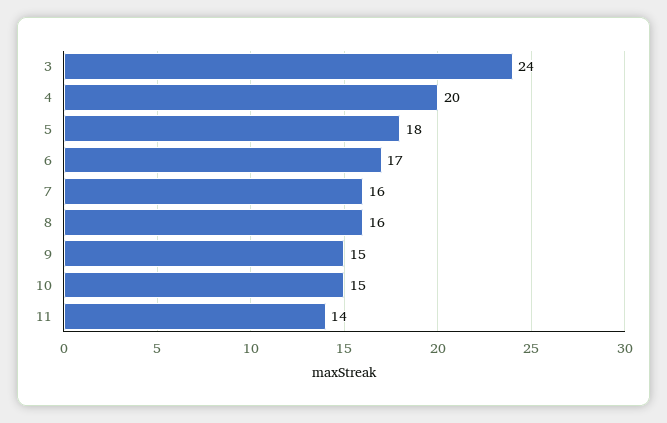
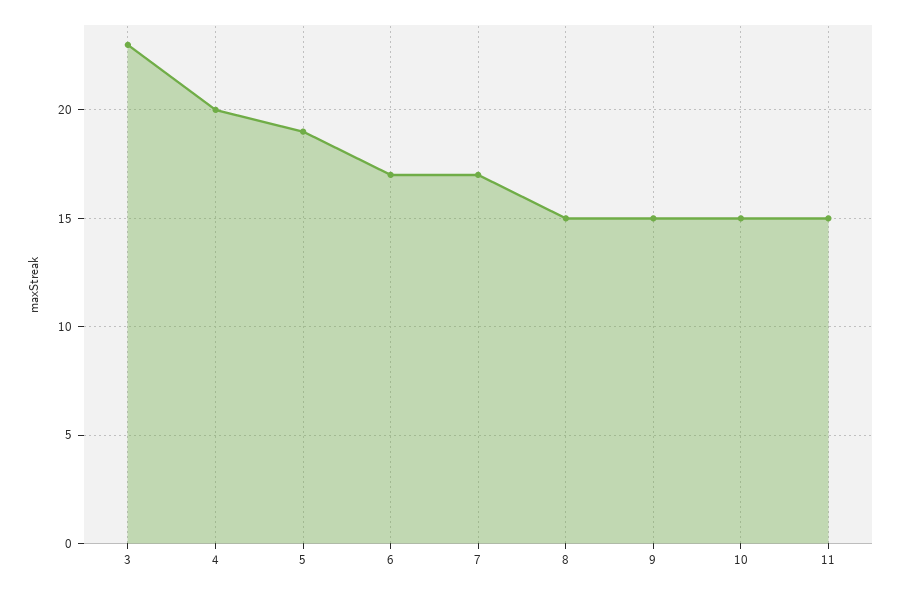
3: 24 -> 23
5: 18 -> 19
7: 16 -> 17
8: 16 -> 15
11: 14 -> 15

